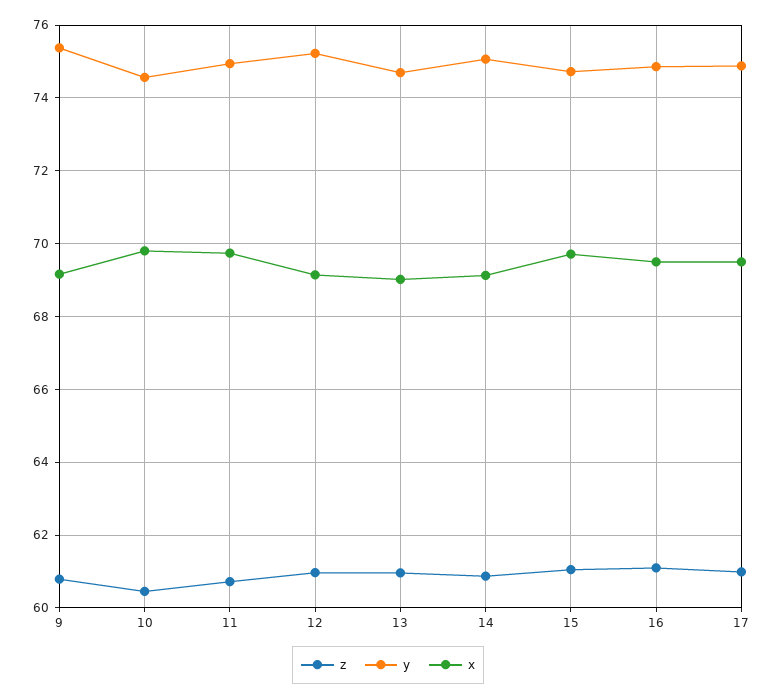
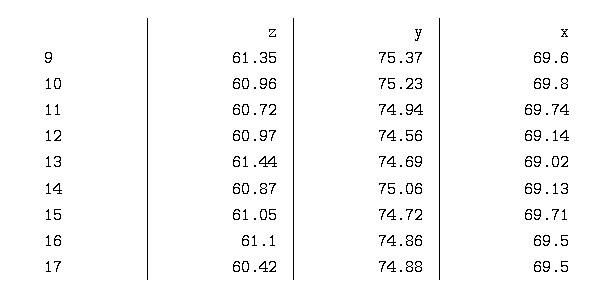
z, 9: 60.8 -> 61.35
x, 9: 69.2 -> 69.6
z, 10: 60.4 -> 60.96
y, 10: 74.6 -> 75.23
y, 12: 75.2 -> 74.56
z, 13: 61 -> 61.44
z, 17: 61 -> 60.42

